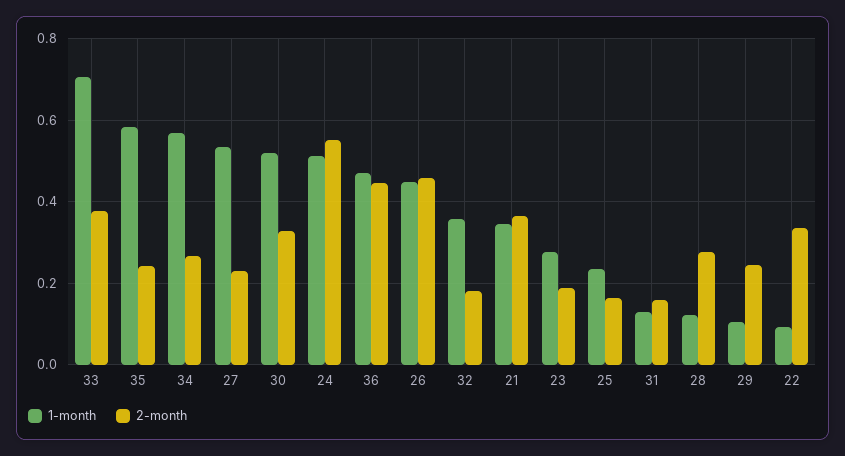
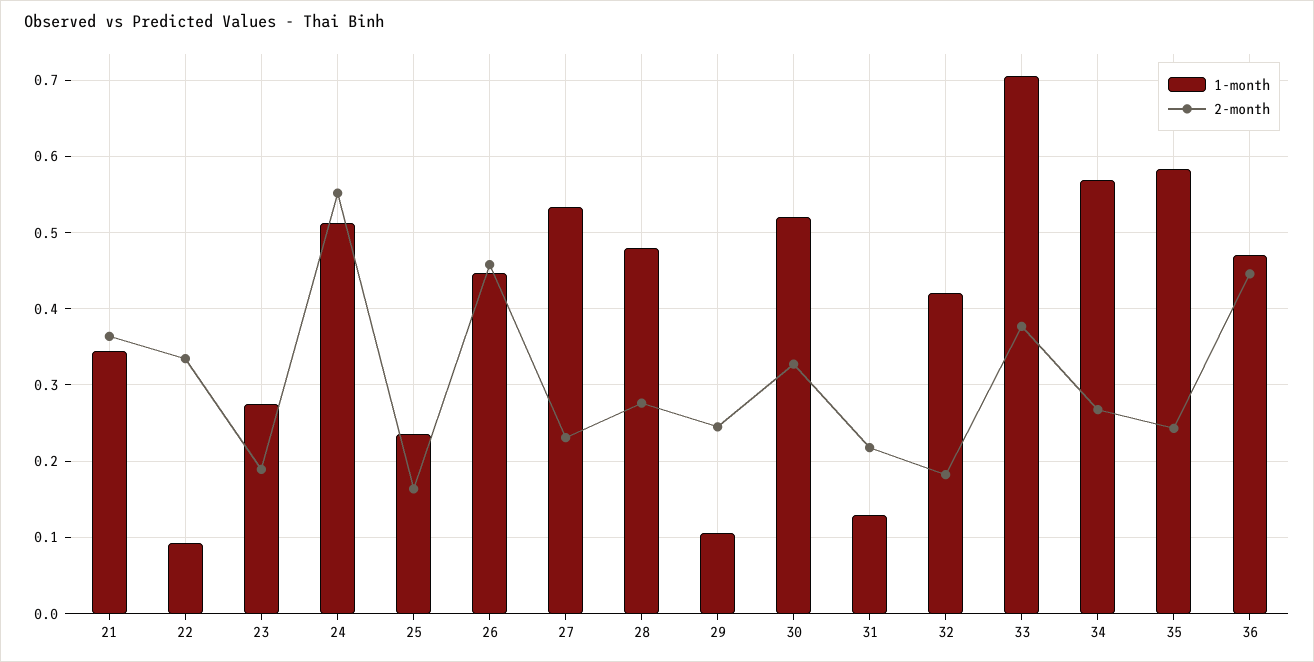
1-month, 32: 0.36 -> 0.42
2-month, 31: 0.16 -> 0.22
1-month, 28: 0.12 -> 0.48

